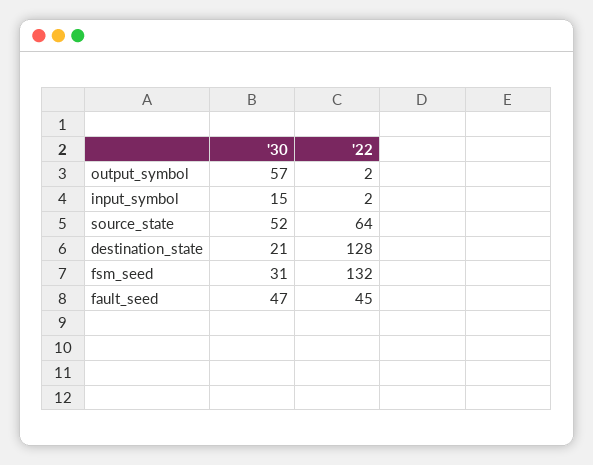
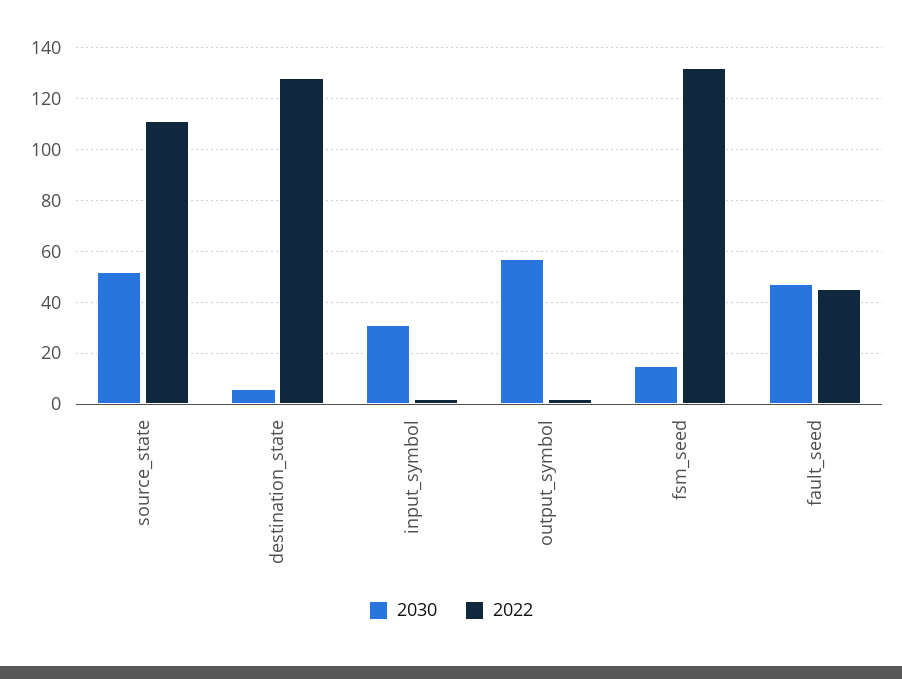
'30, input_symbol: 15 -> 30
'22, source_state: 64 -> 110
'30, destination_state: 21 -> 5
'30, fsm_seed: 31 -> 15

